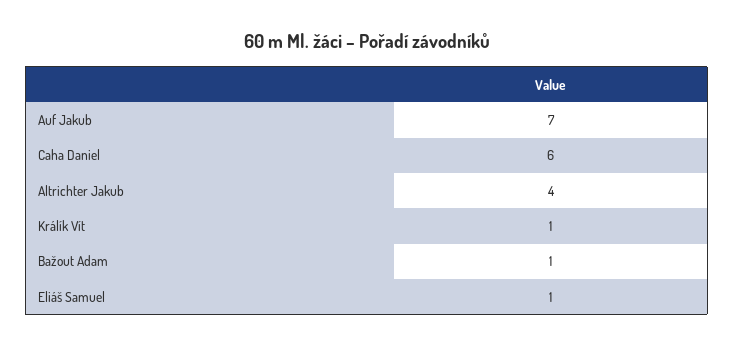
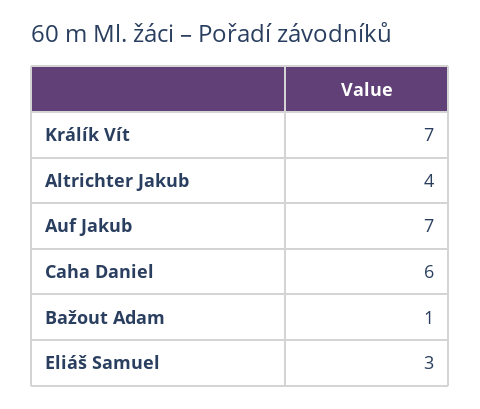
Králík Vít: 1 -> 7
Eliáš Samuel: 1 -> 3

